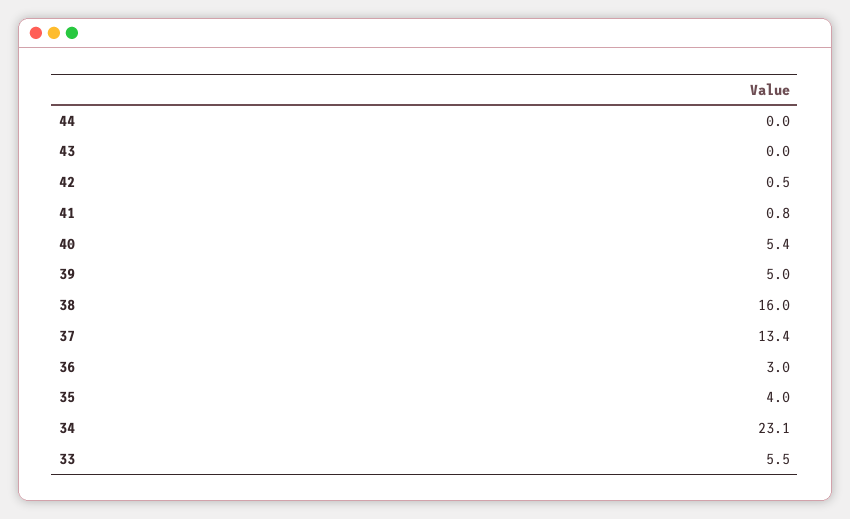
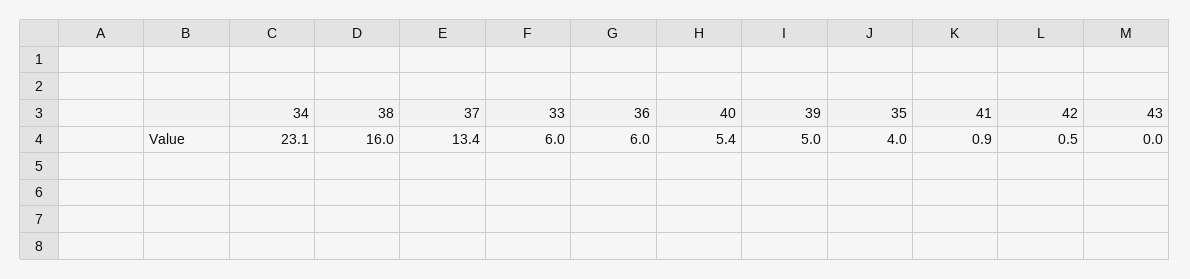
44: 0 -> none
41: 0.8 -> 0.9
36: 3 -> 6
33: 5.5 -> 6

